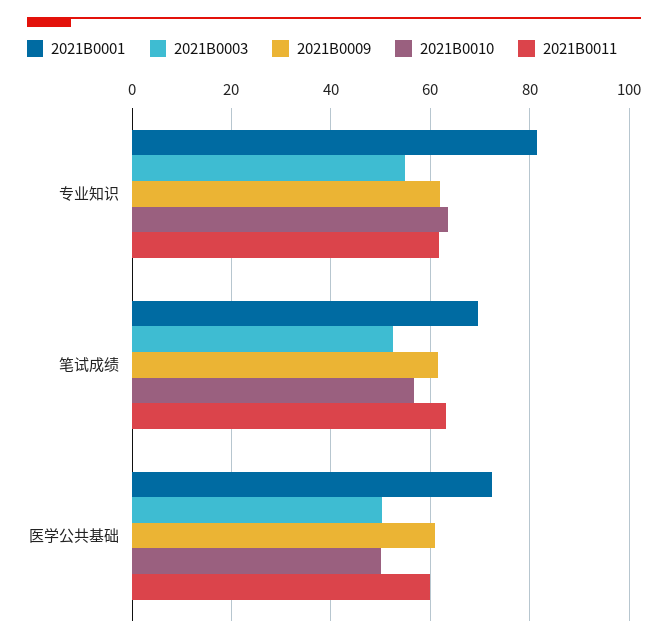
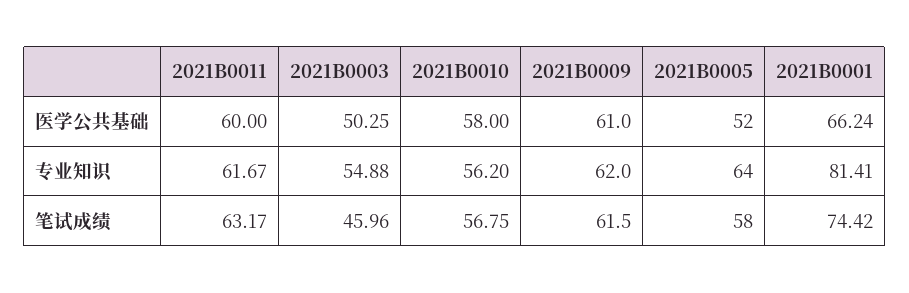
2021B0010, 专业知识: 64 -> 56.2
2021B0001, 笔试成绩: 70 -> 74.42
2021B0003, 笔试成绩: 52 -> 45.96
2021B0001, 医学公共基础: 72 -> 66.24
2021B0010, 医学公共基础: 50 -> 58
2021B0005, 医学公共基础: none -> 52
2021B0005, 专业知识: none -> 64
2021B0005, 笔试成绩: none -> 58

